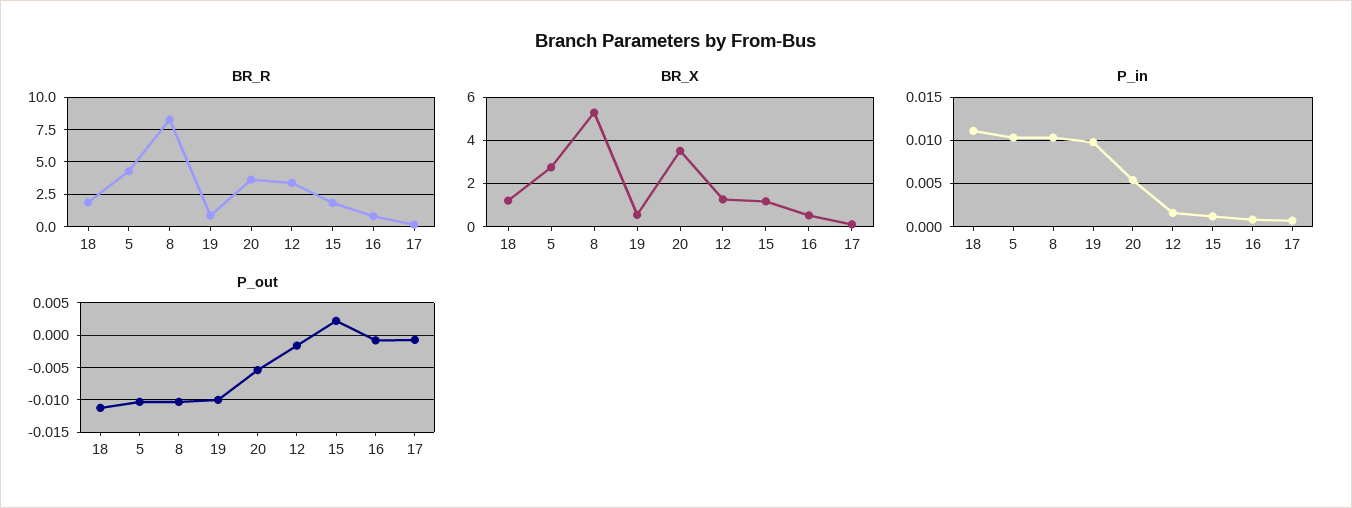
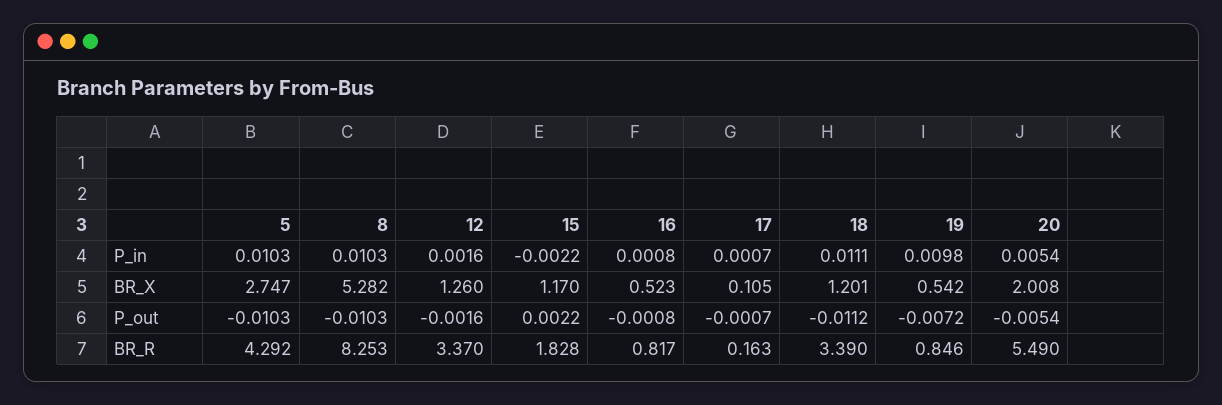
BR_R, 18: 2 -> 3.39
BR_R, 20: 3.5 -> 5.49
BR_X, 20: 3.5 -> 2.008
P_in, 15: 0.001 -> -0.0022
P_out, 19: -0.01 -> -0.0072

